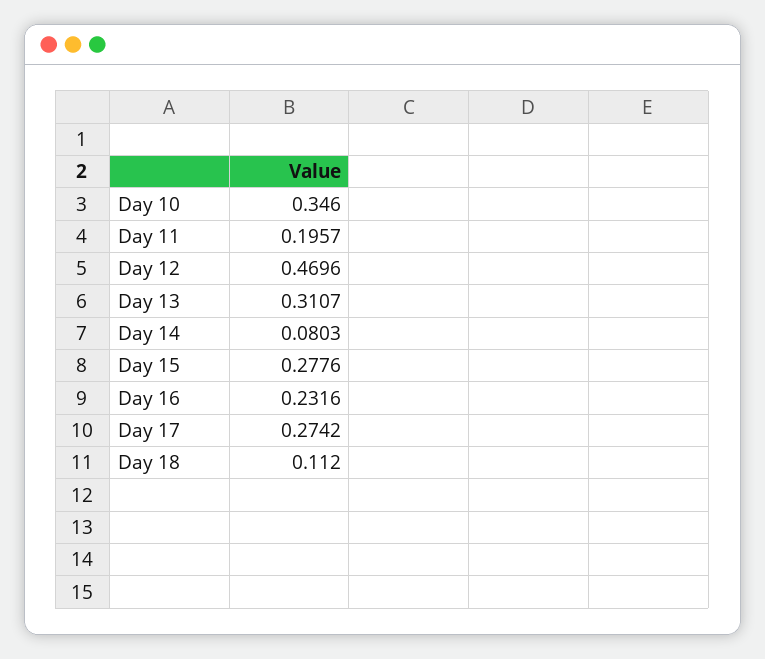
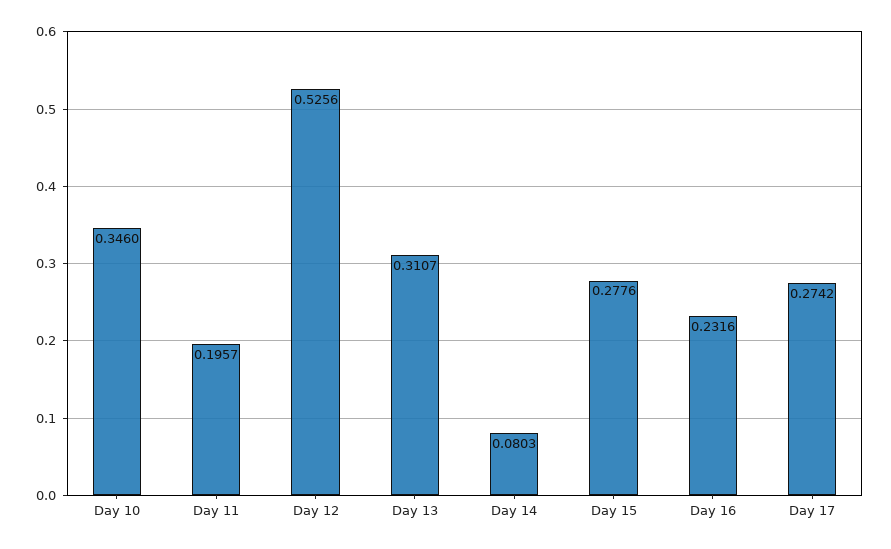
Day 12: 0.4696 -> 0.5256
Day 18: 0.112 -> none

